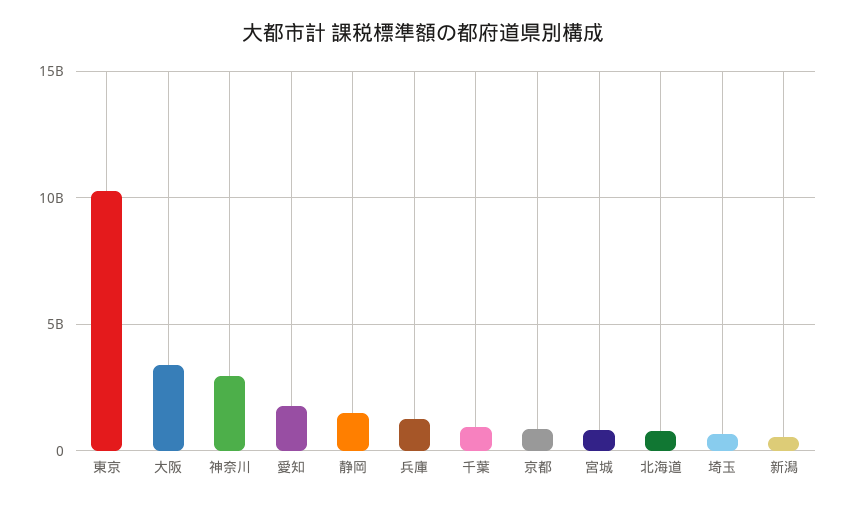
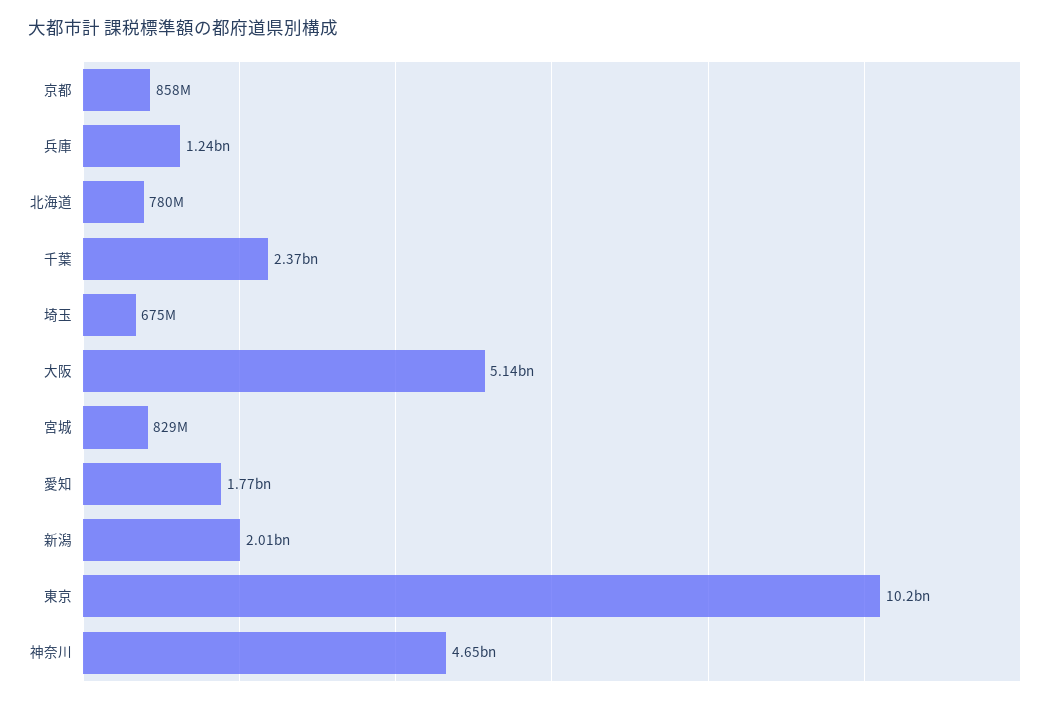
大阪: 3500000000 -> 5140000000
神奈川: 3000000000 -> 4650000000
静岡: 1500000000 -> none
千葉: 1000000000 -> 2370000000
新潟: 500000000 -> 2010000000

